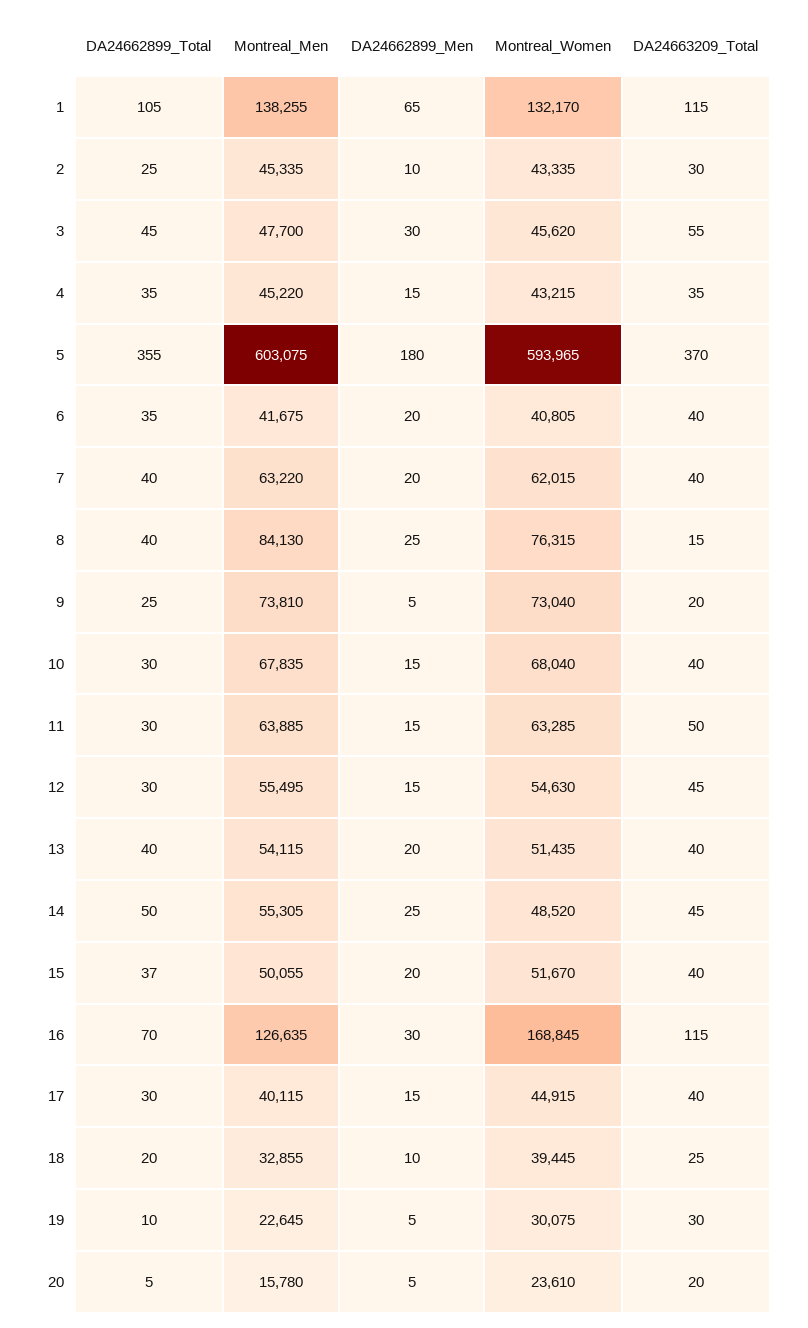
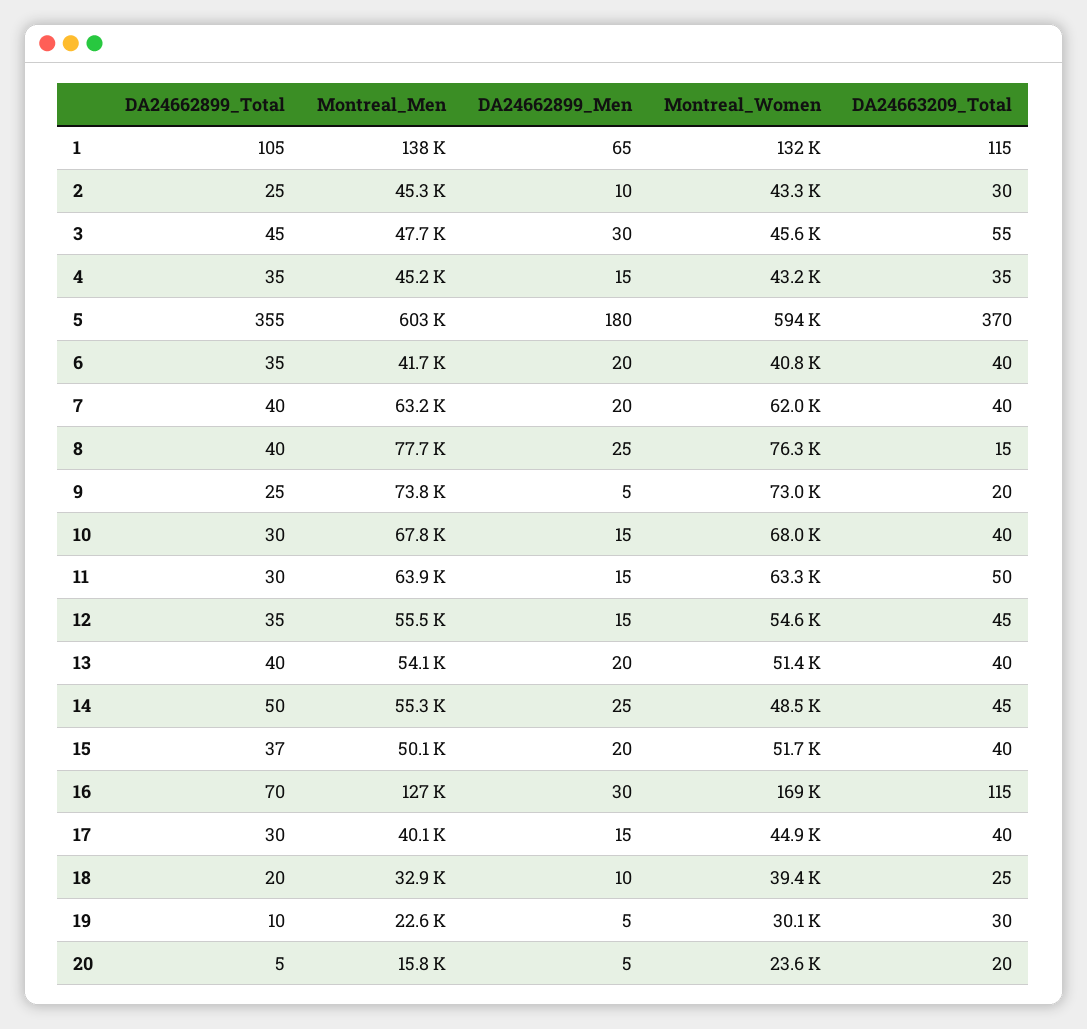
Montreal_Men, 8: 84130 -> 77700
DA24662899_Total, 12: 30 -> 35

